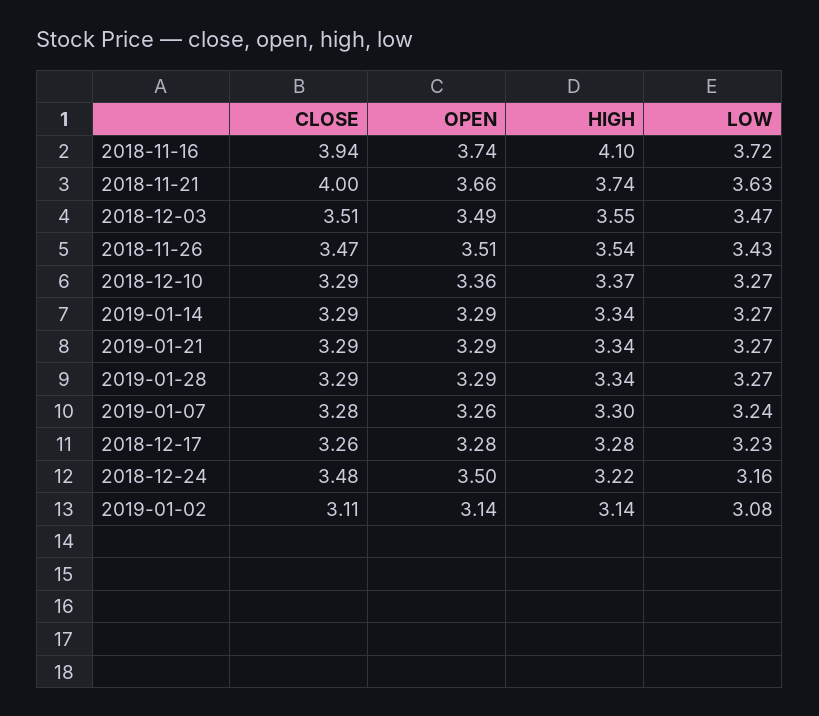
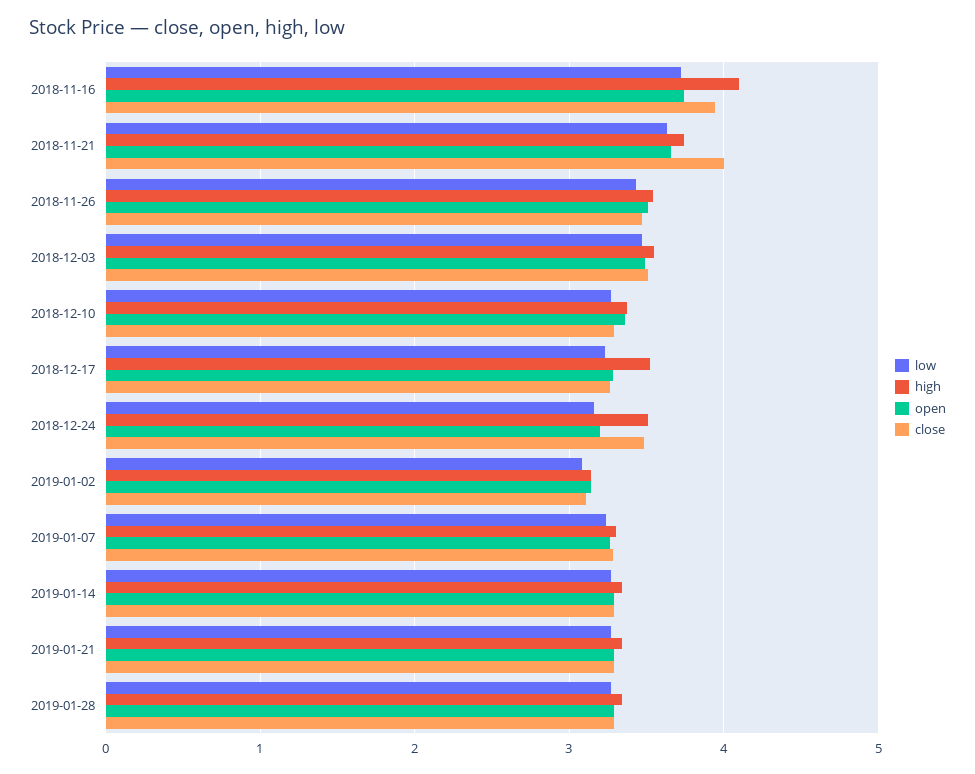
HIGH, 2018-12-17: 3.28 -> 3.5
OPEN, 2018-12-24: 3.5 -> 3.2
HIGH, 2018-12-24: 3.22 -> 3.5

